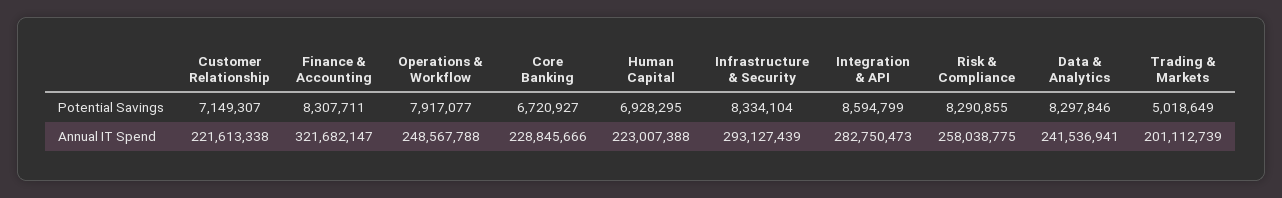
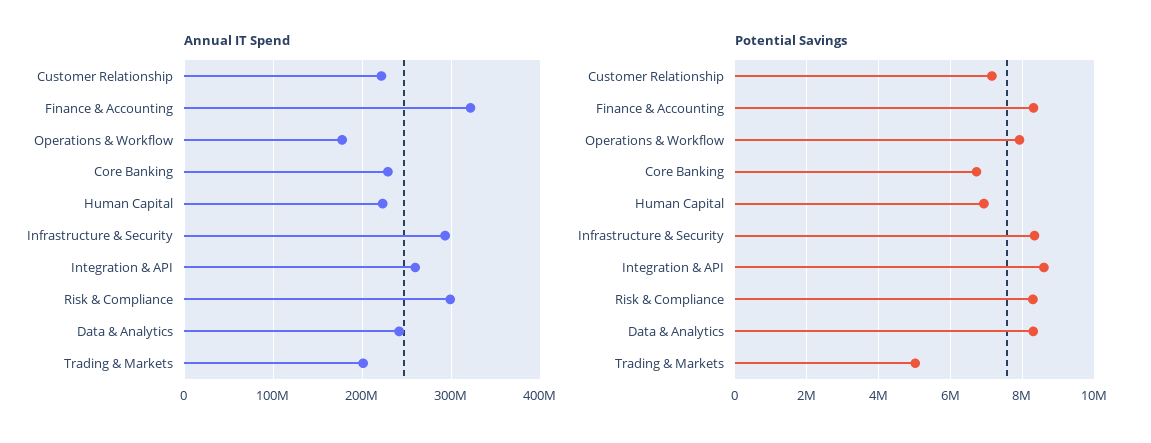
Annual IT Spend, Operations & Workflow: 248567788 -> 180000000
Annual IT Spend, Integration & API: 282750473 -> 260000000
Annual IT Spend, Risk & Compliance: 258038775 -> 300000000

